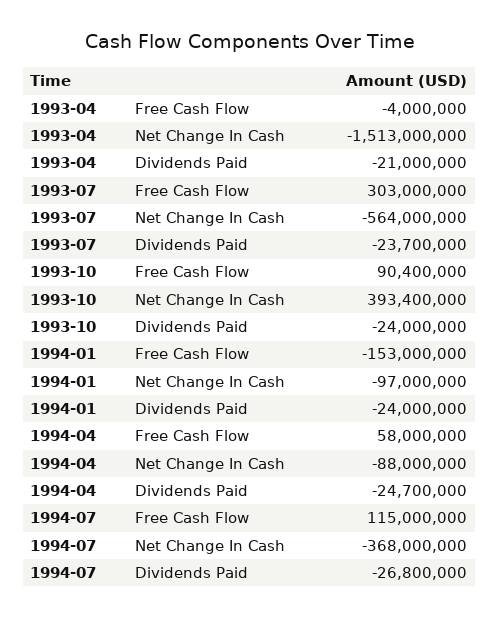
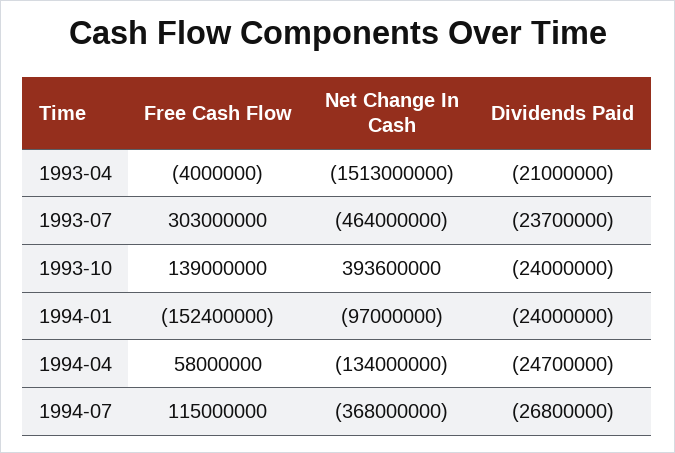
1993-07, Net Change In Cash: -564000000 -> -464000000
1993-10, Free Cash Flow: 90400000 -> 139000000
1993-10, Net Change In Cash: 393400000 -> 393600000
1994-01, Free Cash Flow: -153000000 -> -152400000
1994-04, Net Change In Cash: -88000000 -> -134000000

